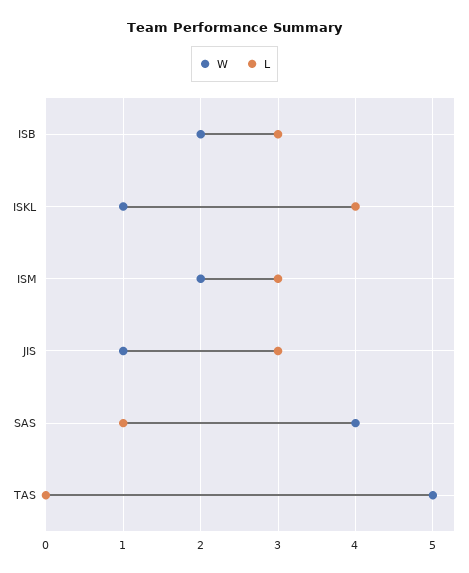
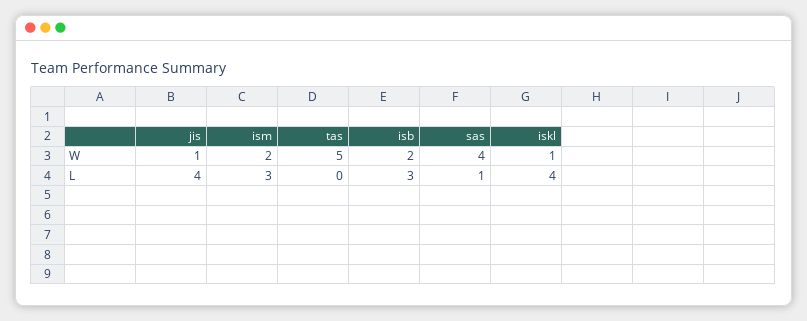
L, JIS: 3 -> 4

